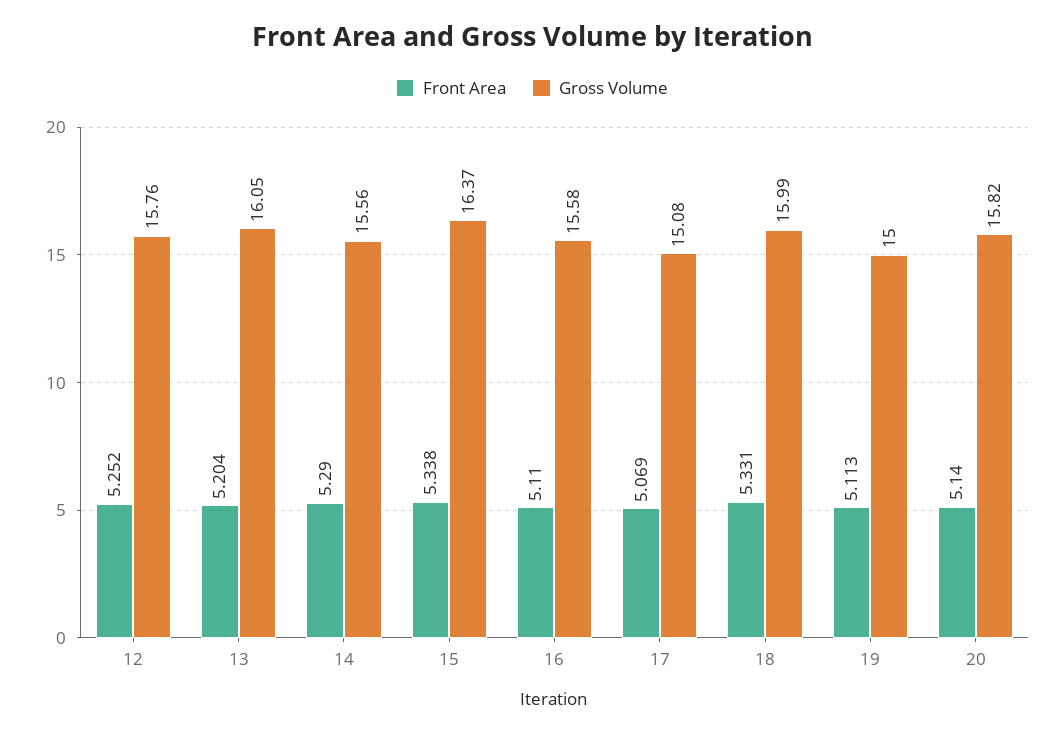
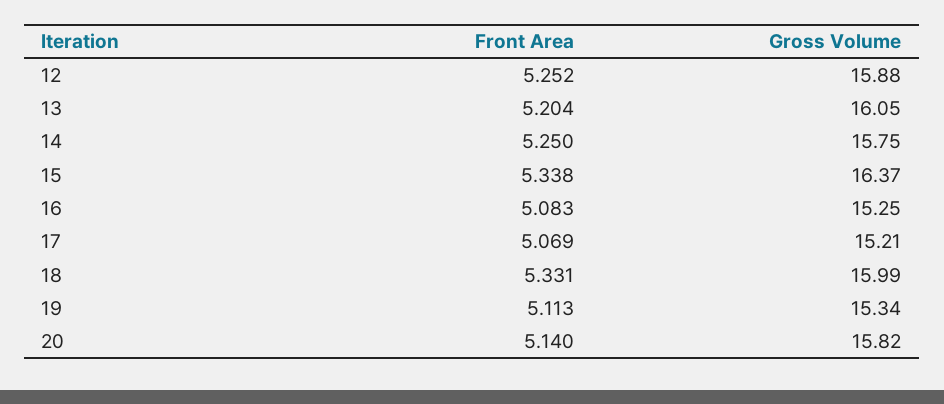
Gross Volume, 12: 15.76 -> 15.88
Front Area, 14: 5.29 -> 5.25
Gross Volume, 14: 15.56 -> 15.75
Front Area, 16: 5.11 -> 5.083
Gross Volume, 16: 15.58 -> 15.25
Gross Volume, 17: 15.08 -> 15.21
Gross Volume, 19: 15 -> 15.34

